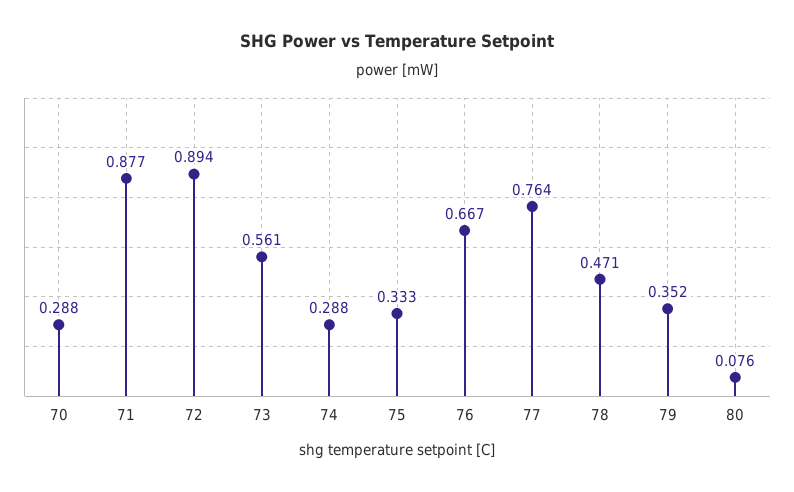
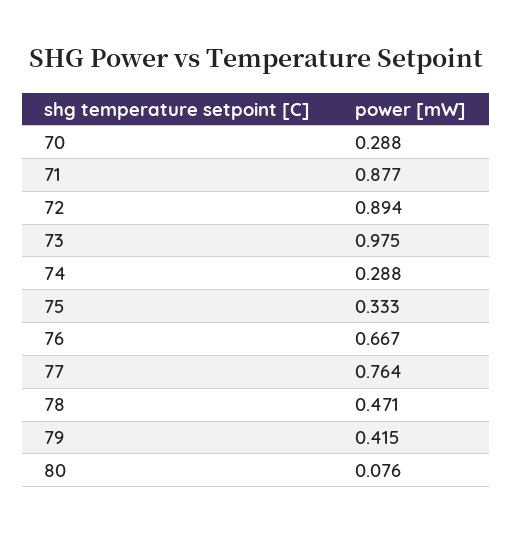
73: 0.561 -> 0.975
79: 0.352 -> 0.415

